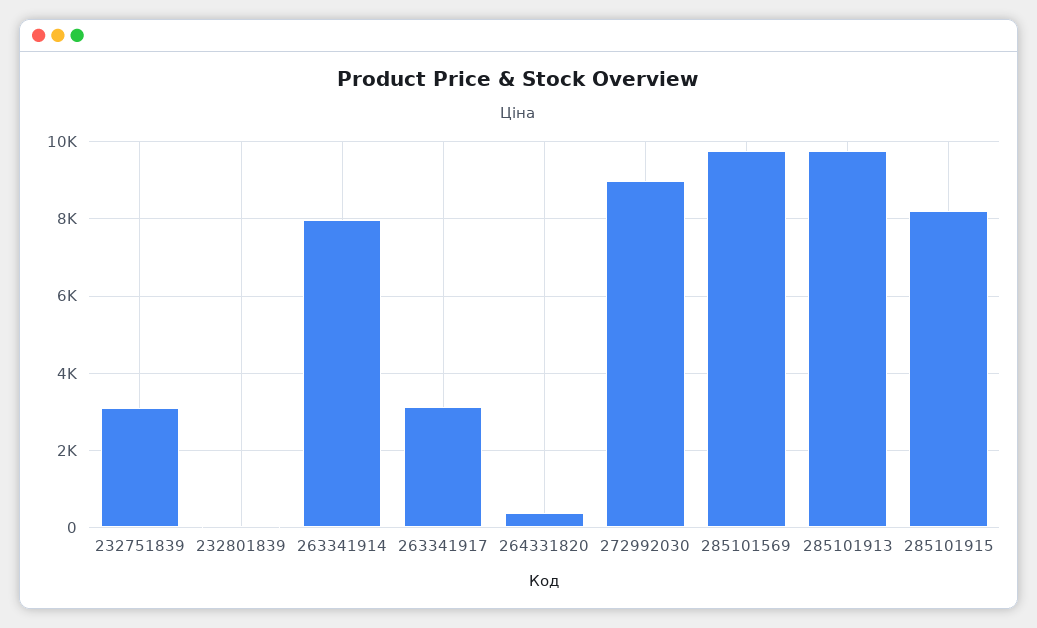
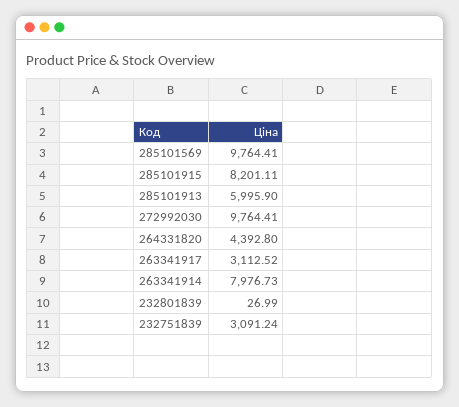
264331820: 400 -> 4392.8
272992030: 9000 -> 9764.41
285101913: 9800 -> 5995.9

